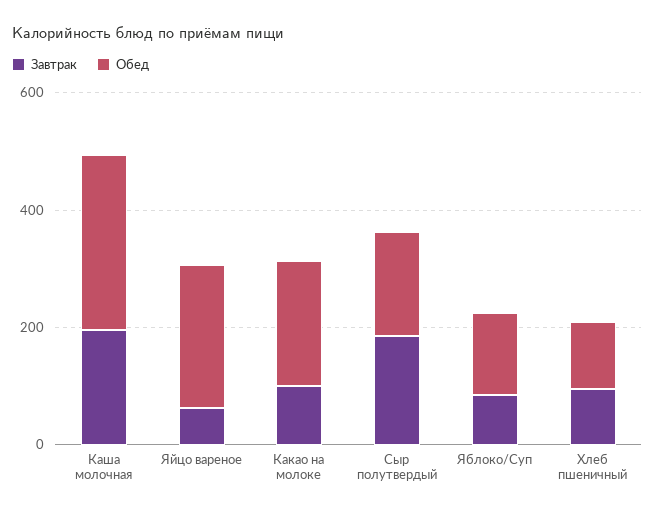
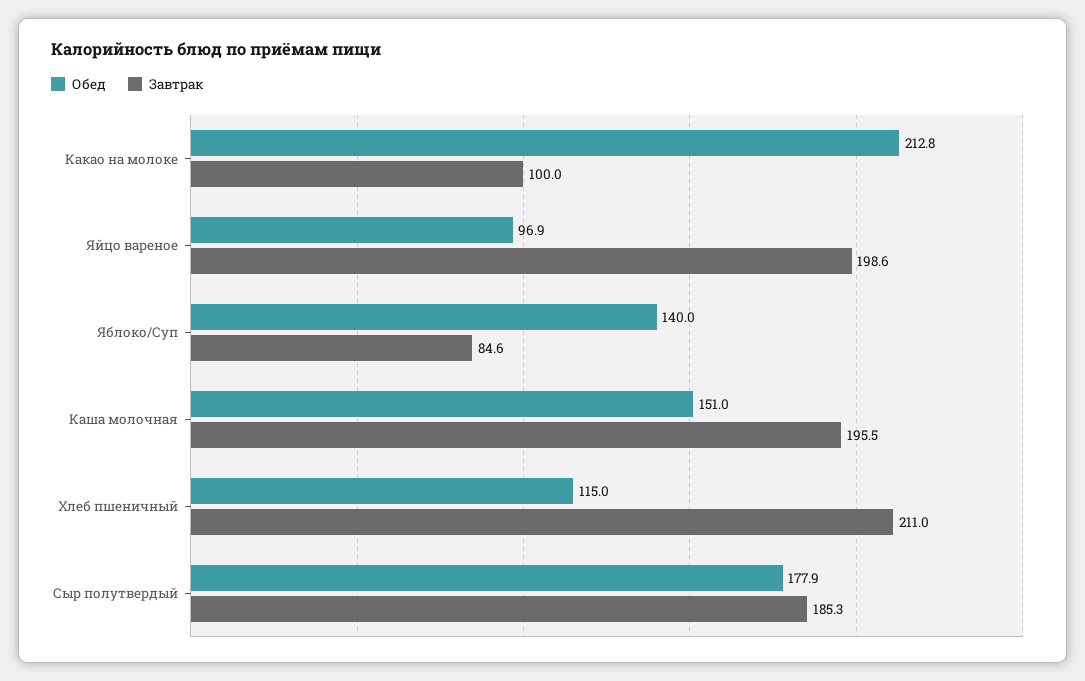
Обед, Каша молочная: 300 -> 151
Завтрак, Яйцо вареное: 50 -> 198.6
Обед, Яйцо вареное: 250 -> 96.9
Завтрак, Хлеб пшеничный: 100 -> 211

